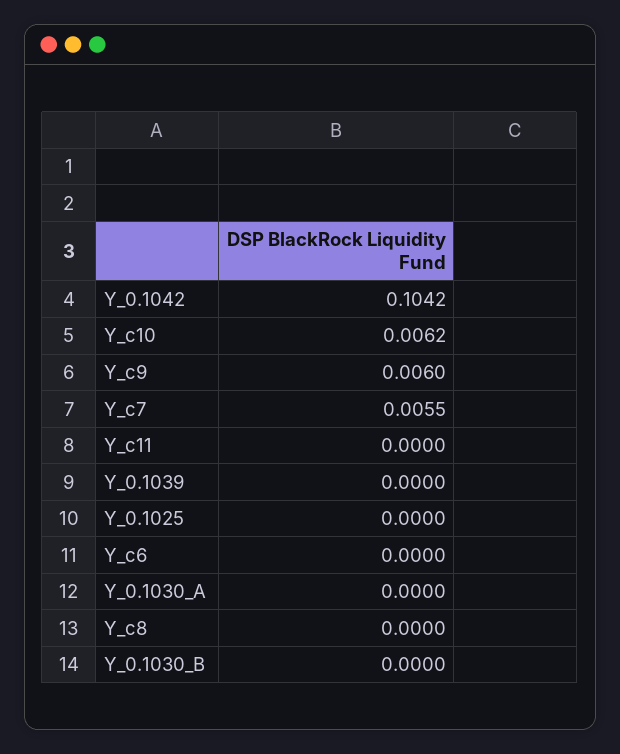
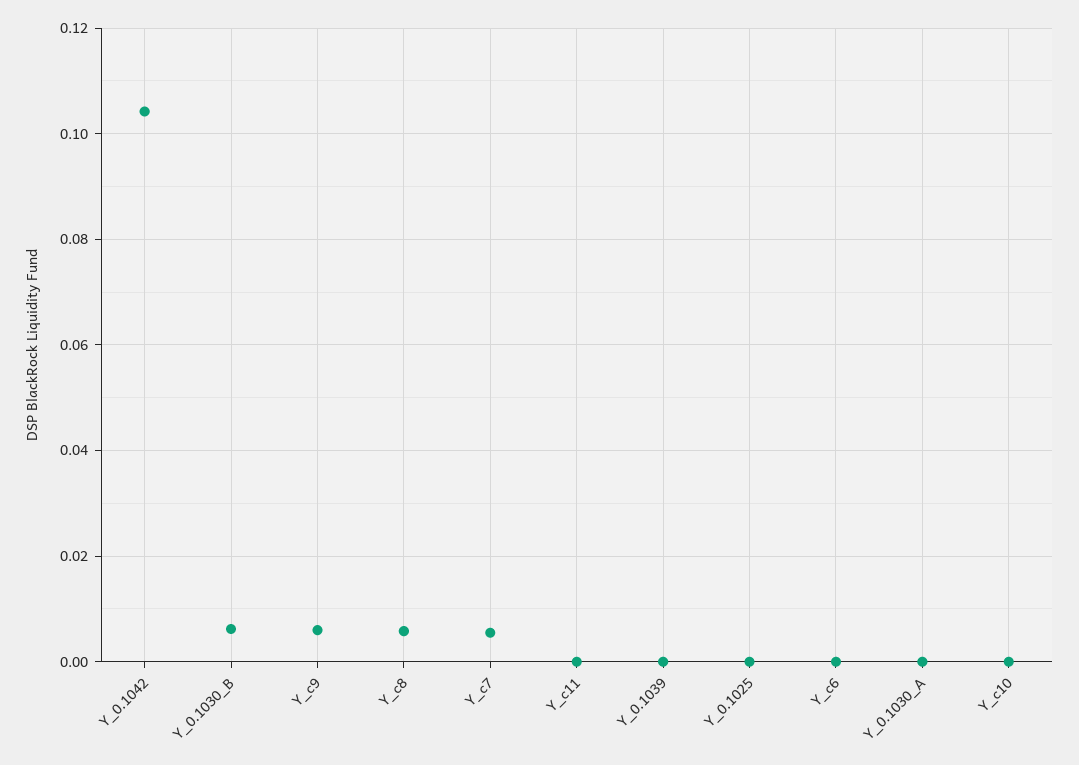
Y_c10: 0.0062 -> 0
Y_c8: 0 -> 0.006
Y_0.1030_B: 0 -> 0.006

